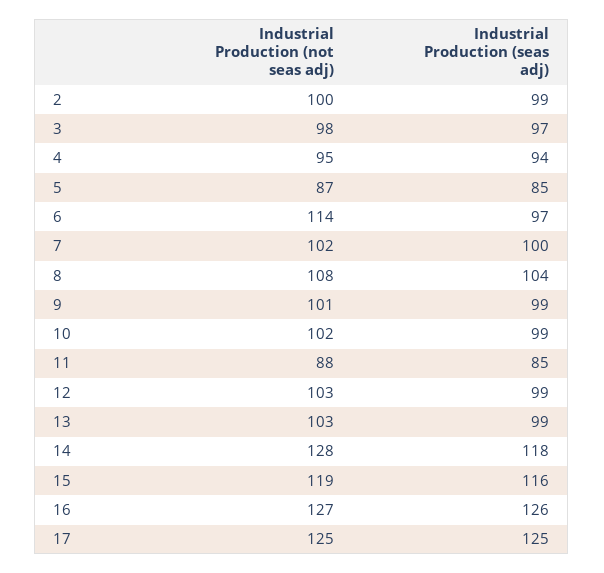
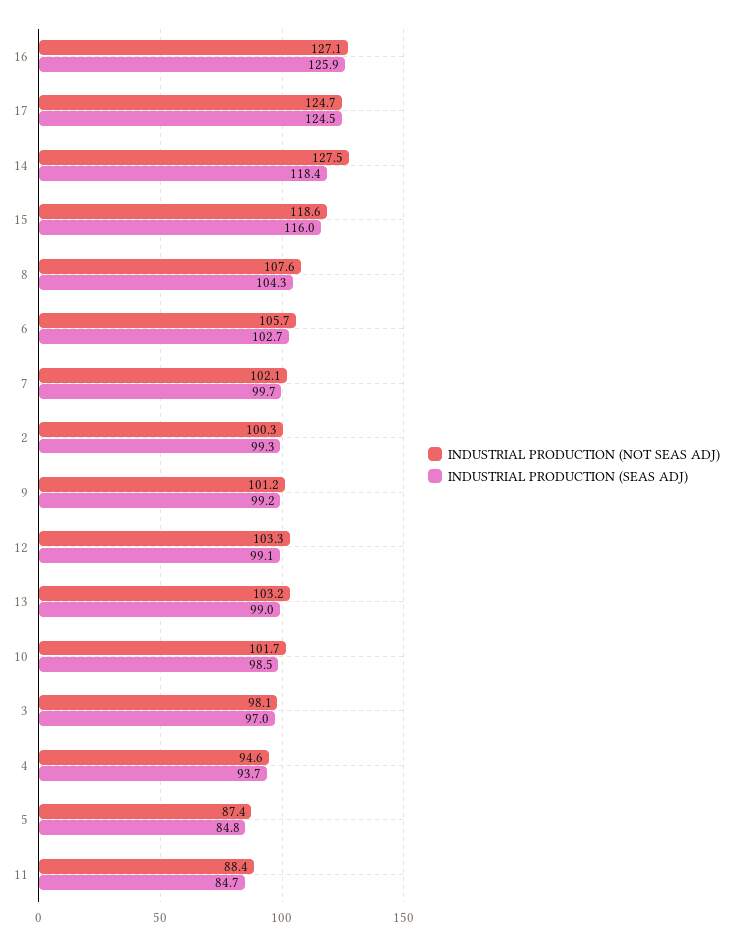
Industrial Production (not seas adj), 6: 114 -> 105.7
Industrial Production (seas adj), 6: 97 -> 102.7

